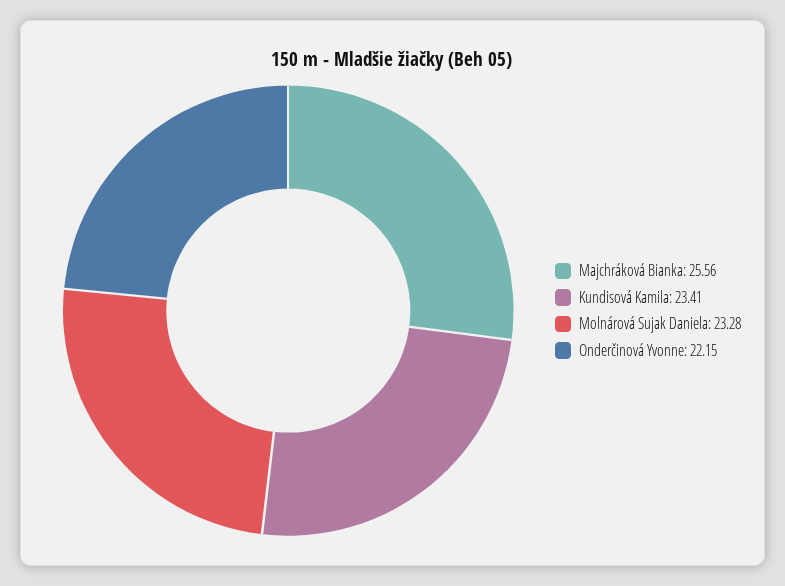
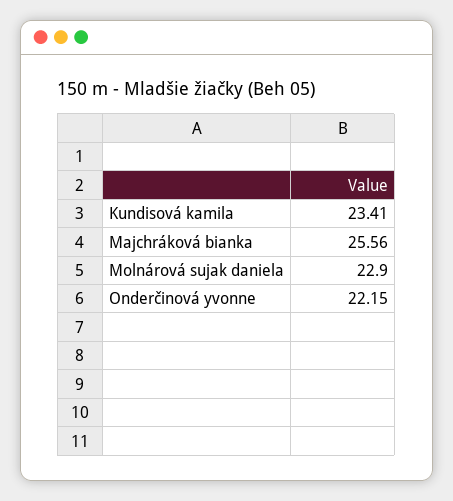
Molnárová Sujak Daniela: 23.28 -> 22.9

